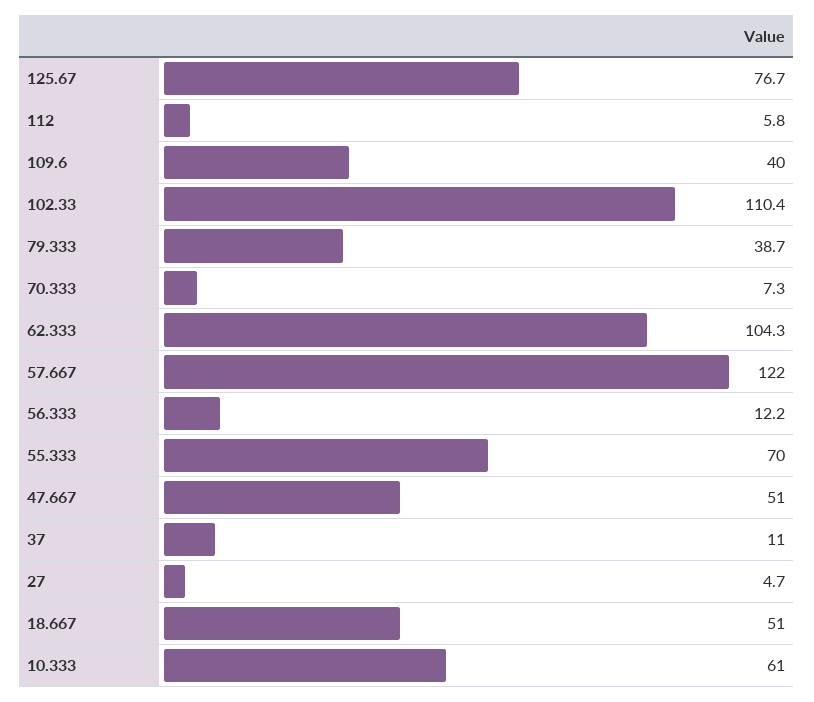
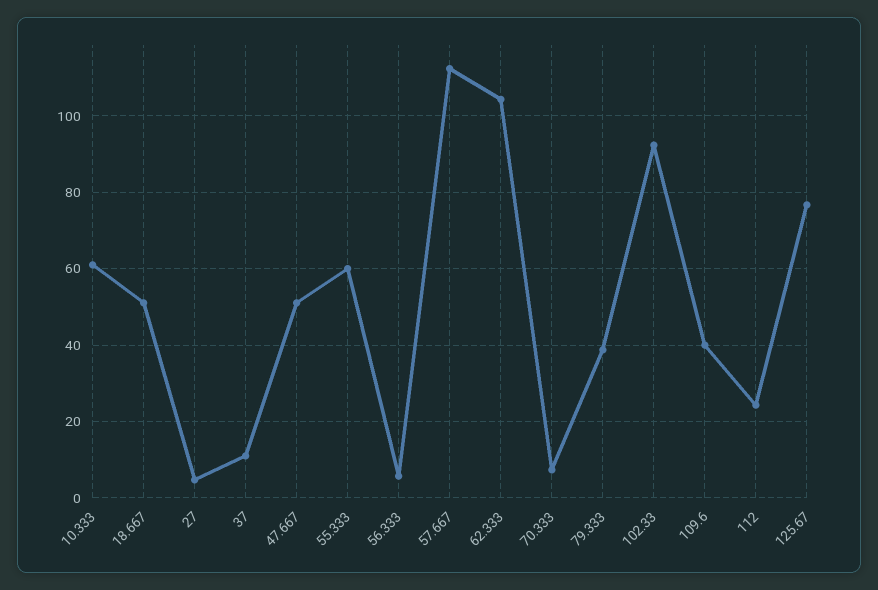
112: 5.8 -> 24
102.33: 110.4 -> 92
57.667: 122 -> 112
56.333: 12.2 -> 6
55.333: 70 -> 60

